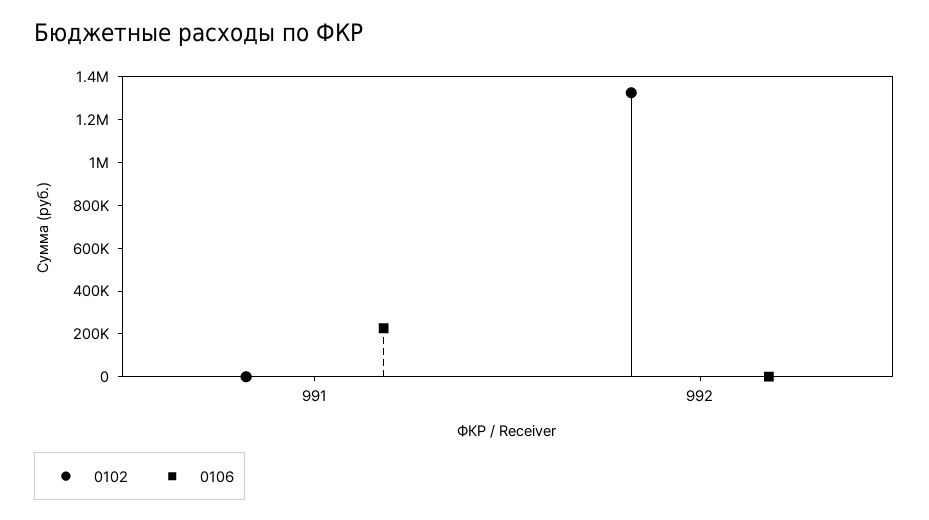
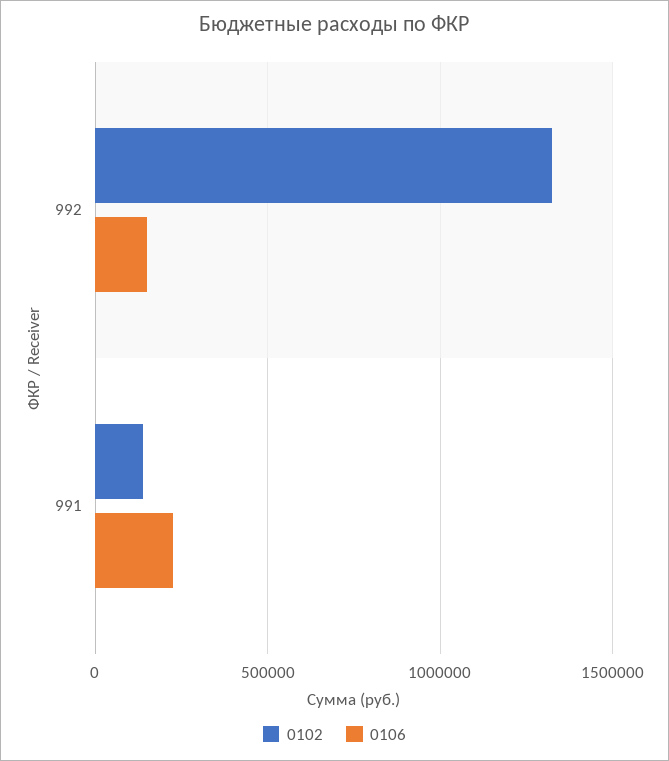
0102, 991: 0 -> 150000
0106, 992: 0 -> 150000

